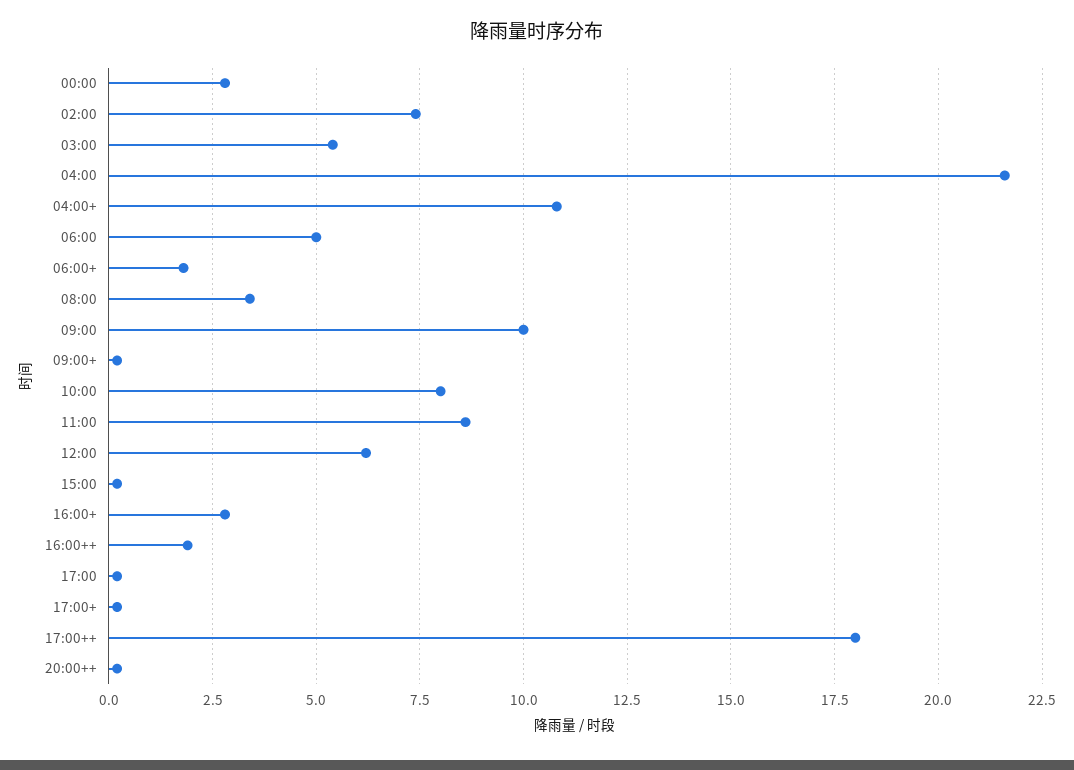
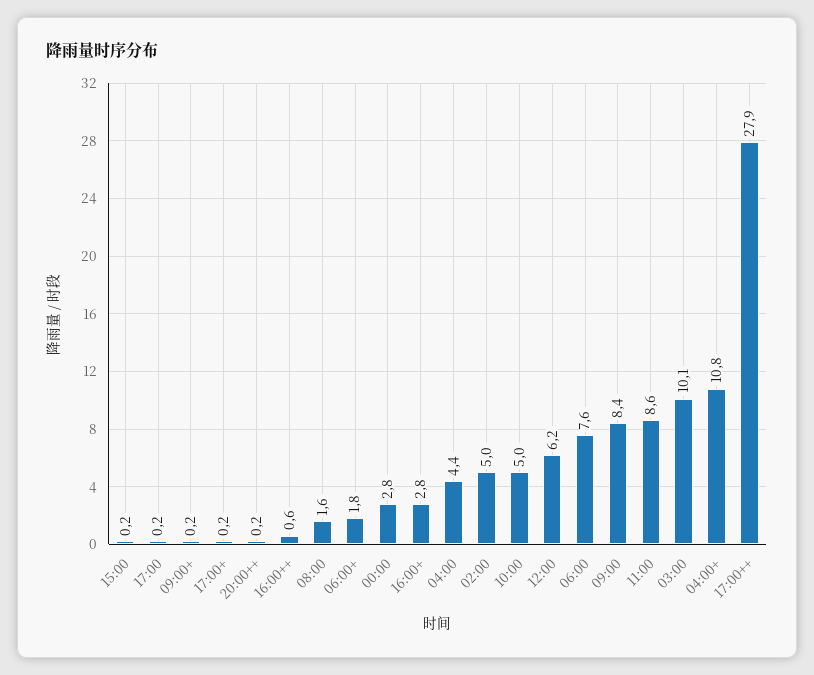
02:00: 7.5 -> 5
03:00: 5.5 -> 10.1
04:00: 21.5 -> 4.4
06:00: 5 -> 7.6
08:00: 3.5 -> 1.6
09:00: 10 -> 8.4
10:00: 8 -> 5
16:00++: 2 -> 0.6
17:00++: 18 -> 27.9

